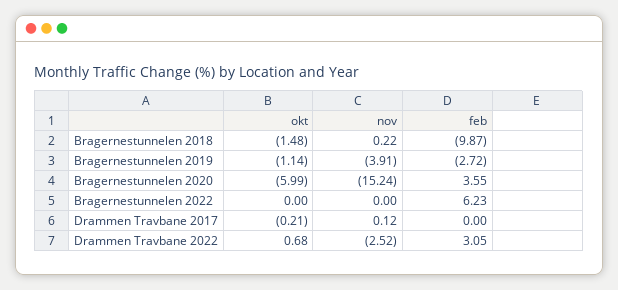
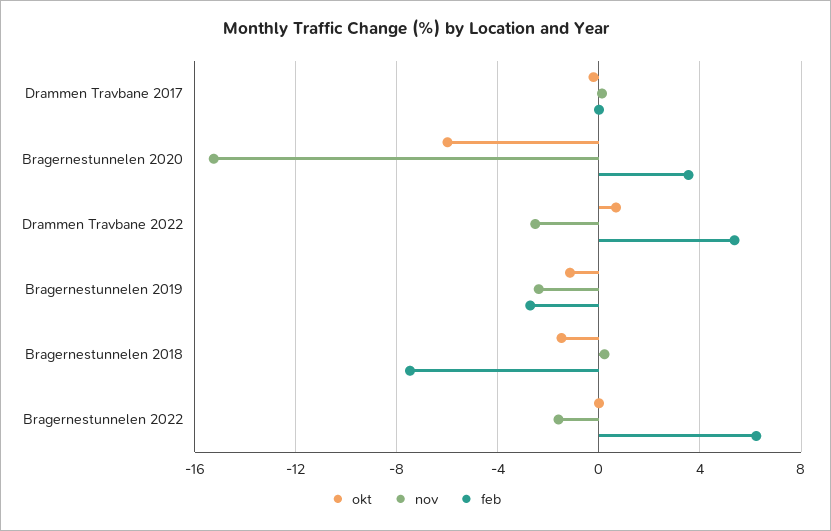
feb, Bragernestunnelen 2018: -9.87 -> -7.5
nov, Bragernestunnelen 2019: -3.91 -> -2.5
nov, Bragernestunnelen 2022: 0 -> -1.5
feb, Drammen Travbane 2022: 3.05 -> 5.5

